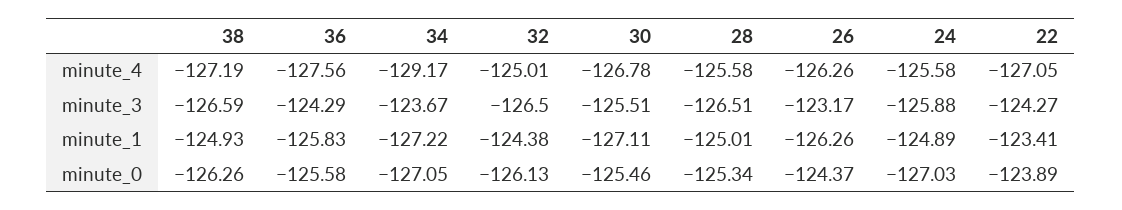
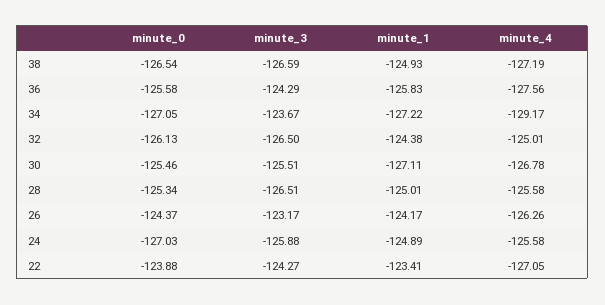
26, minute_1: -126.26 -> -124.17
38, minute_0: -126.26 -> -126.54
22, minute_0: -123.89 -> -123.88

